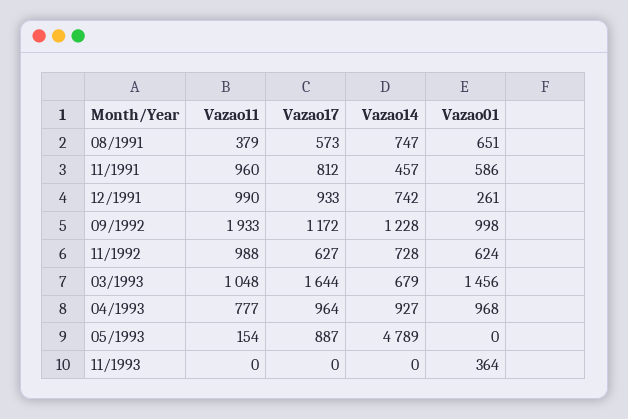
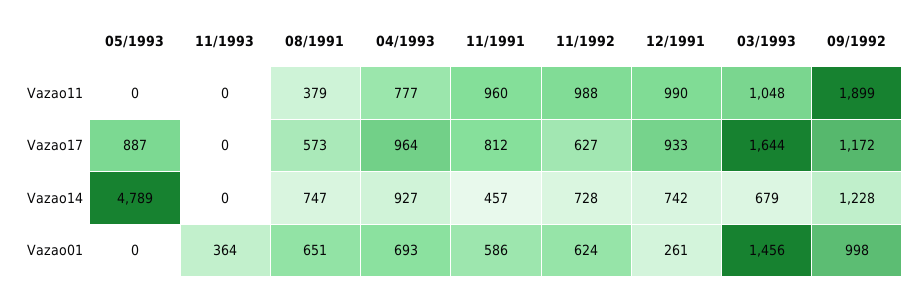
Vazao11, 09/1992: 1933 -> 1899
Vazao01, 04/1993: 968 -> 693
Vazao11, 05/1993: 154 -> 0

